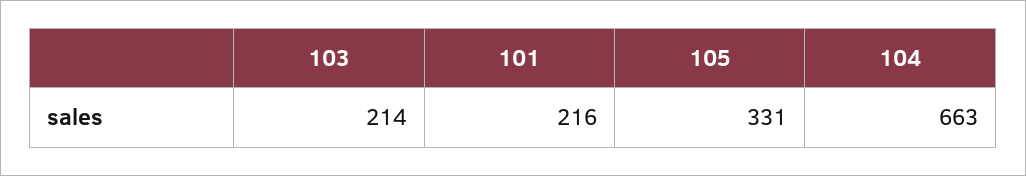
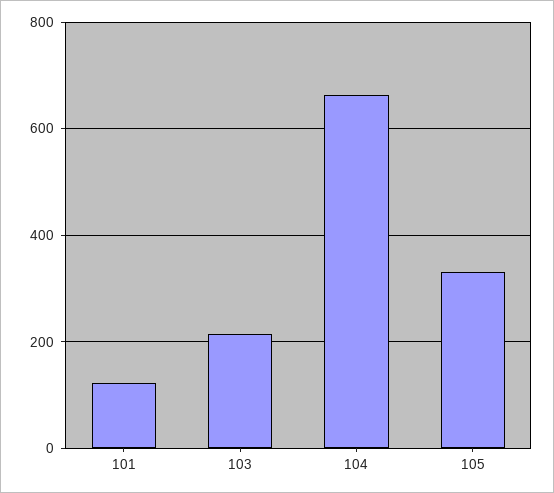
101: 216 -> 120

